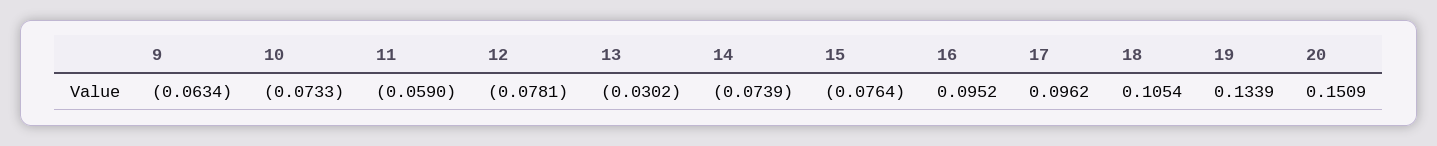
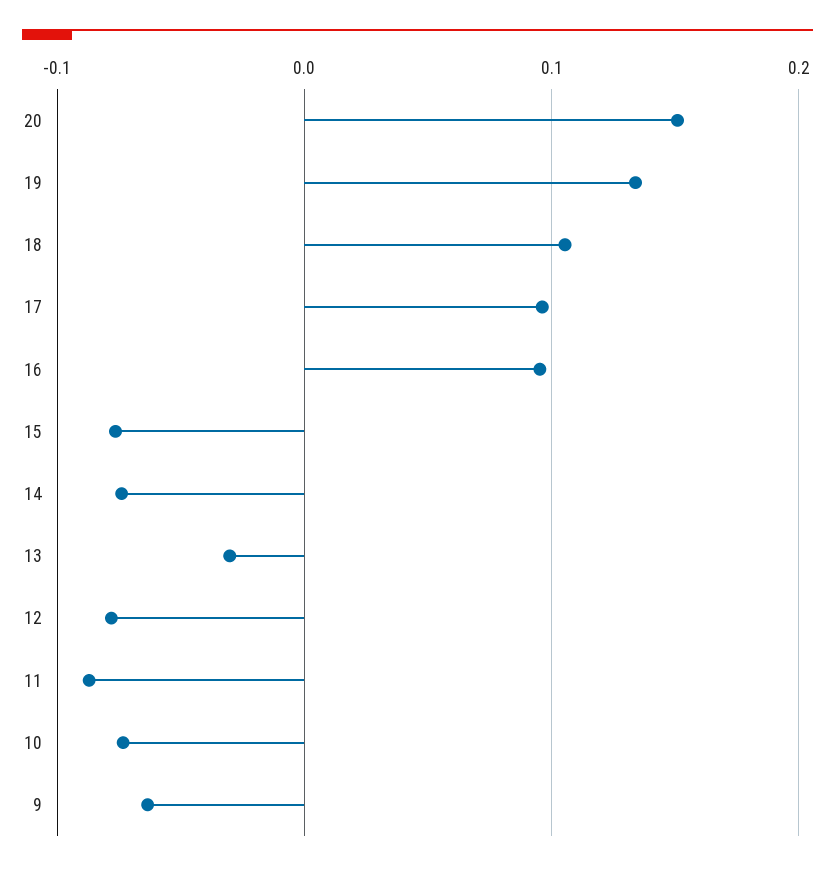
11: -0.059 -> -0.09

